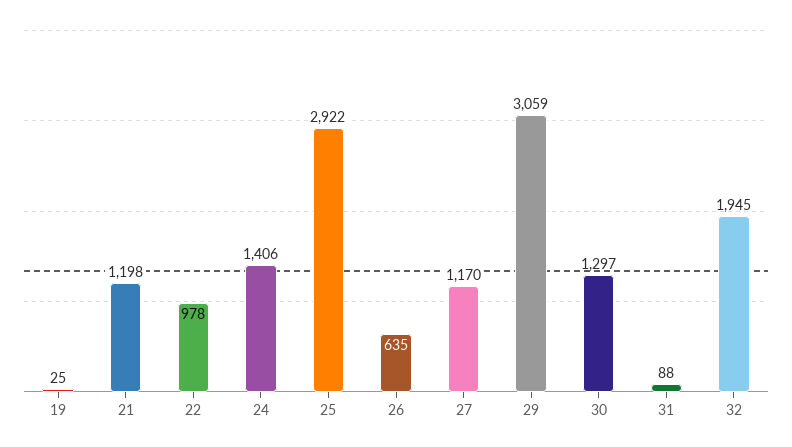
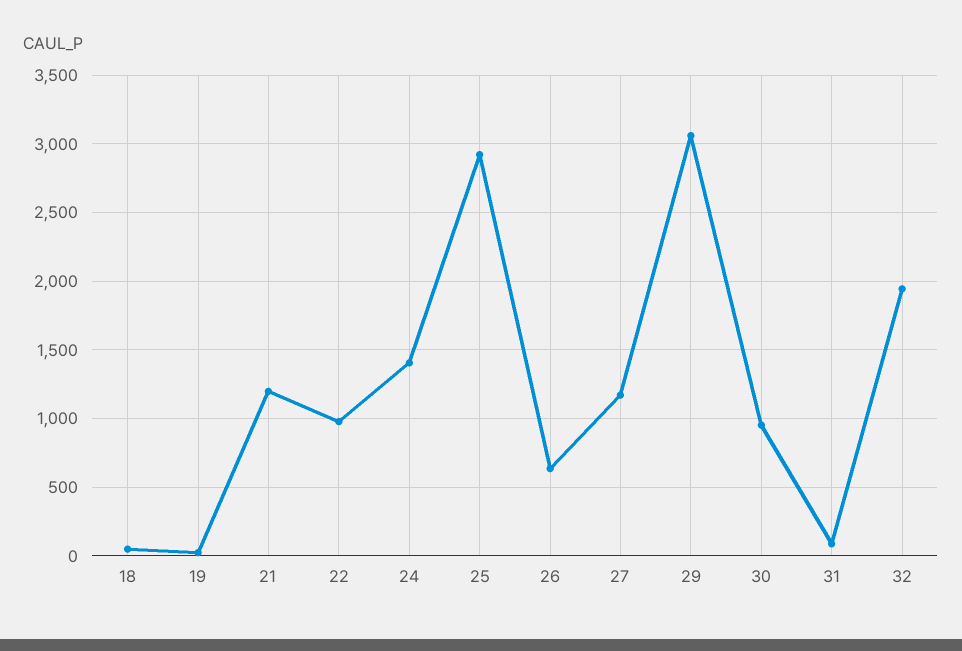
30: 1297 -> 950
18: none -> 50

